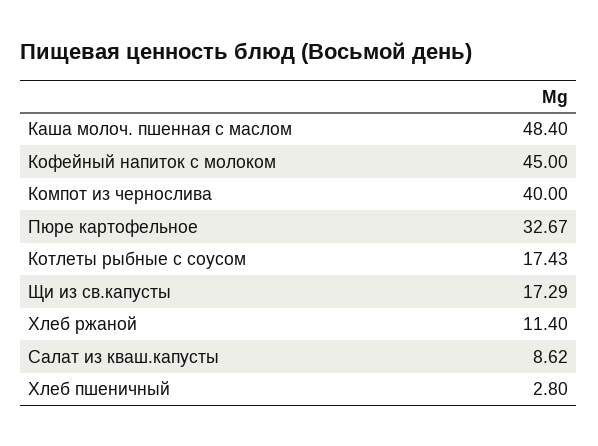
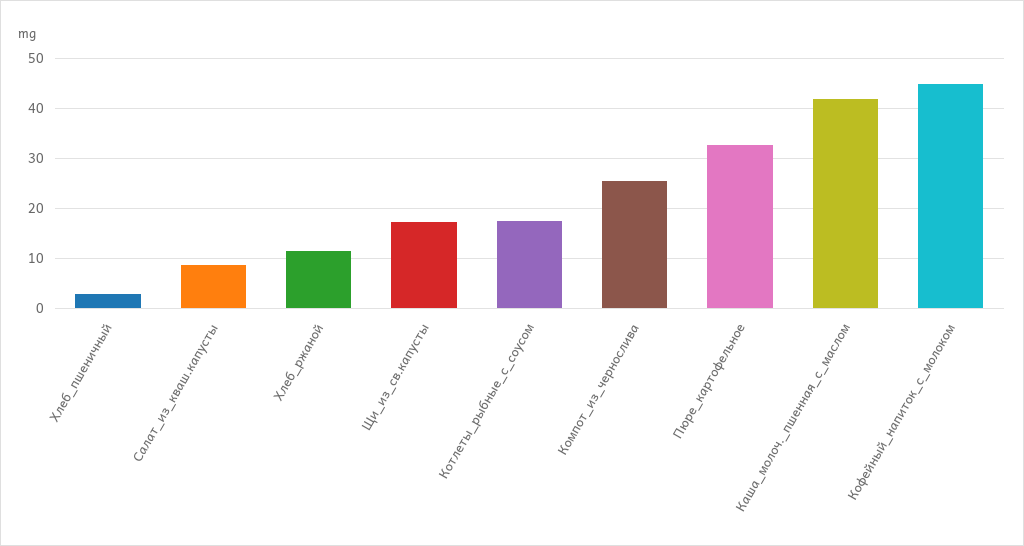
Каша молоч. пшенная с маслом: 48.4 -> 42
Компот из чернослива: 40 -> 26

